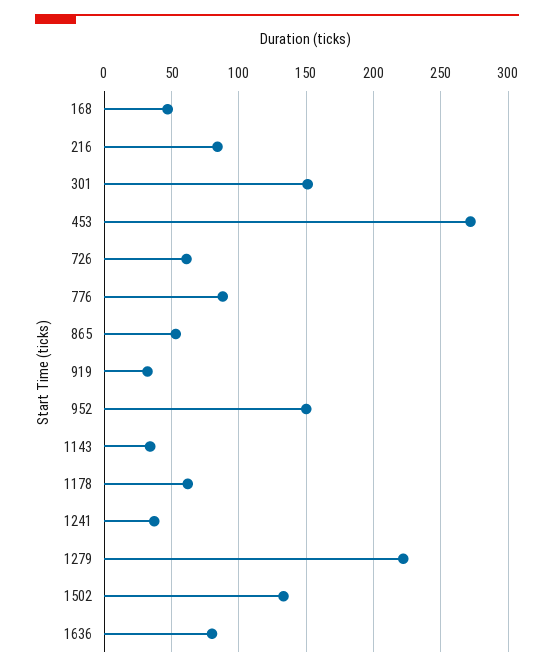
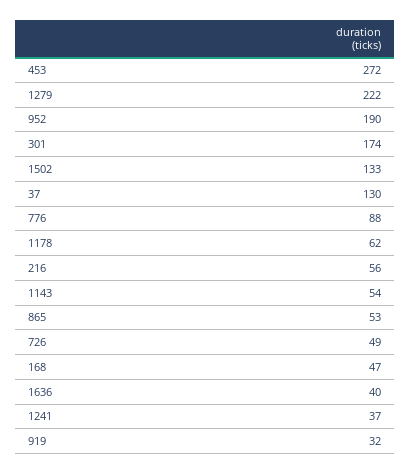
216: 85 -> 56
301: 150 -> 174
726: 60 -> 49
952: 150 -> 190
1143: 35 -> 54
1636: 80 -> 40
37: none -> 130

